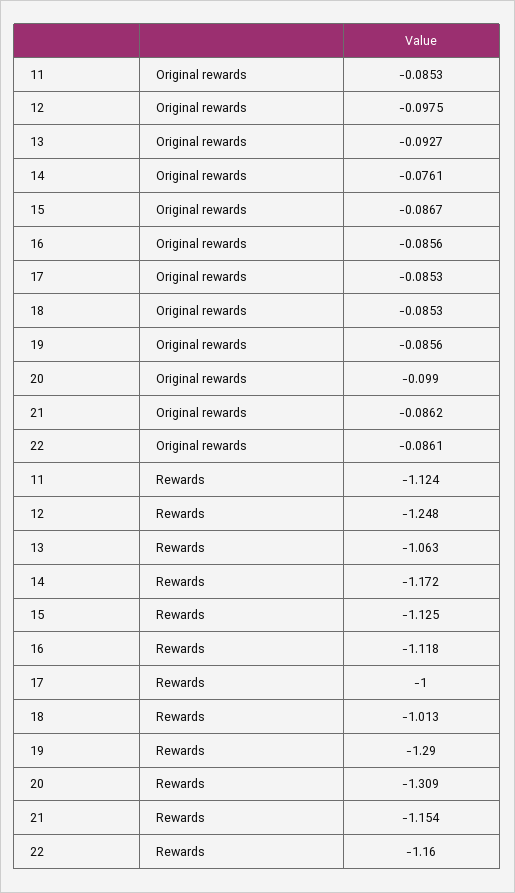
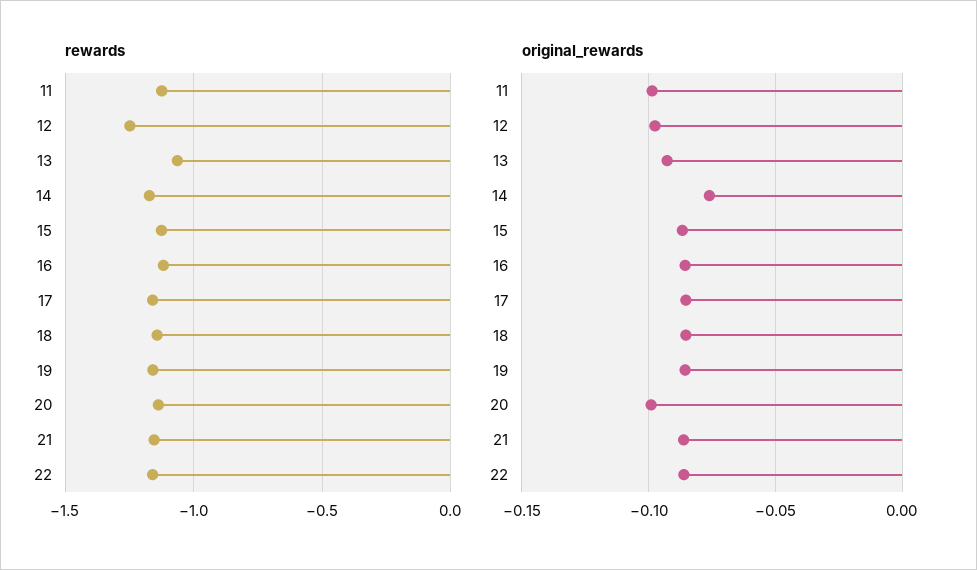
Original rewards, 11: -0.0853 -> -0.1
Rewards, 17: -1 -> -1.15
Rewards, 18: -1.013 -> -1.15
Rewards, 19: -1.29 -> -1.15
Rewards, 20: -1.309 -> -1.15

